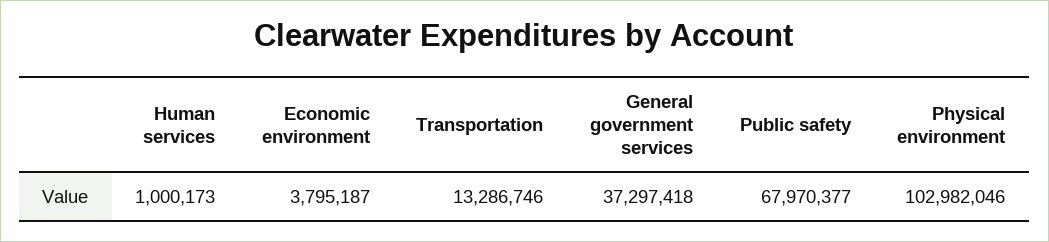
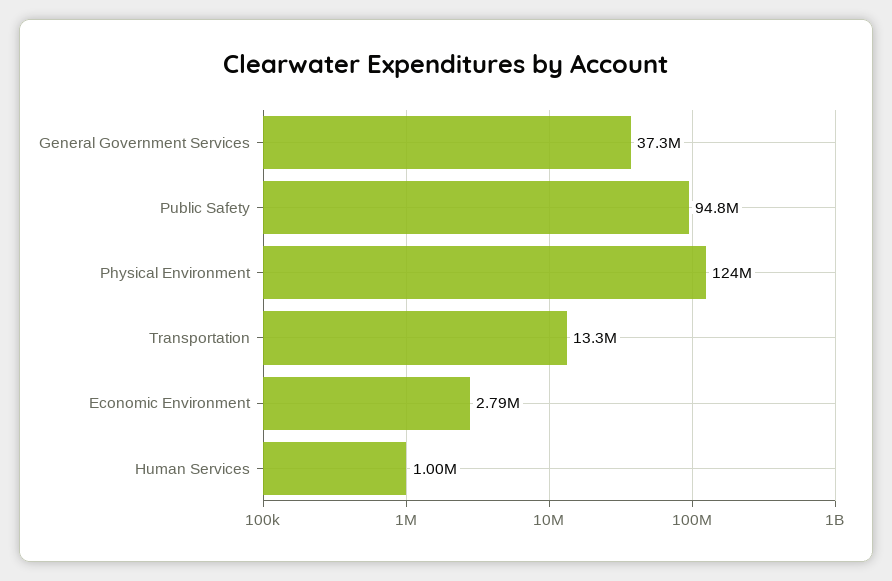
Economic environment: 3795187 -> 2790000
Public safety: 67970377 -> 94800000
Physical environment: 102982046 -> 124000000

